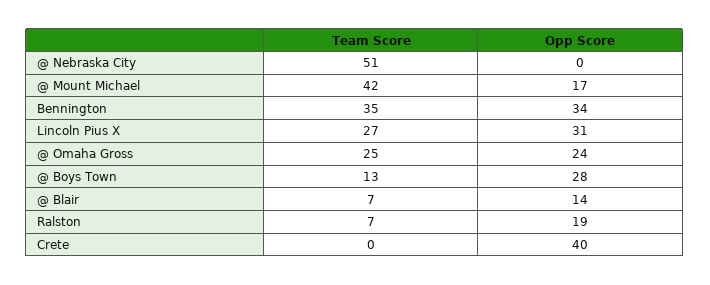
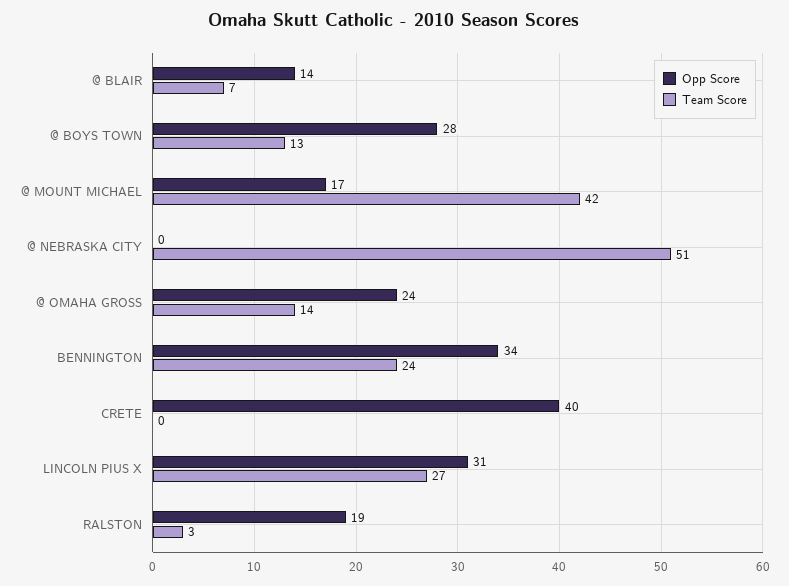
Team Score, Bennington: 35 -> 24
Team Score, @ Omaha Gross: 25 -> 14
Team Score, Ralston: 7 -> 3

